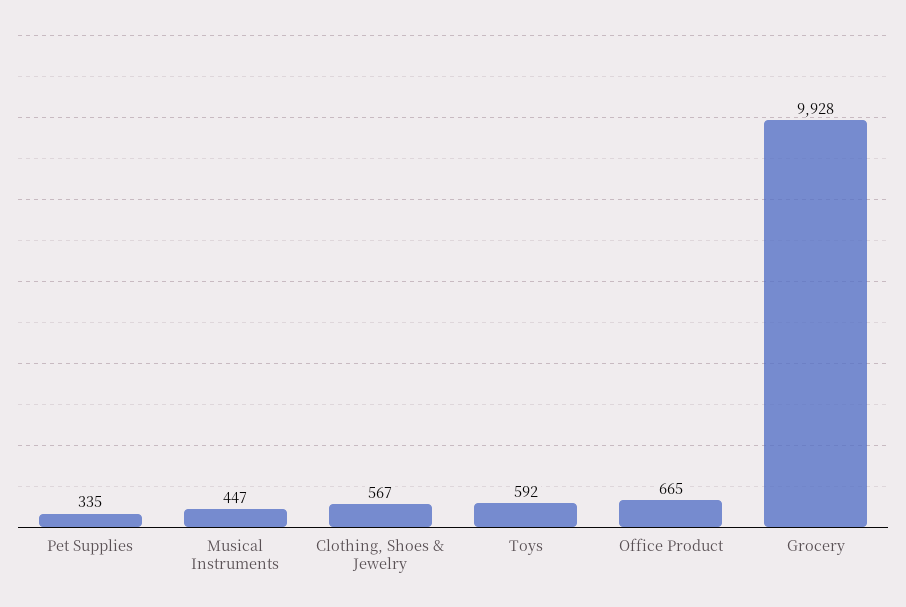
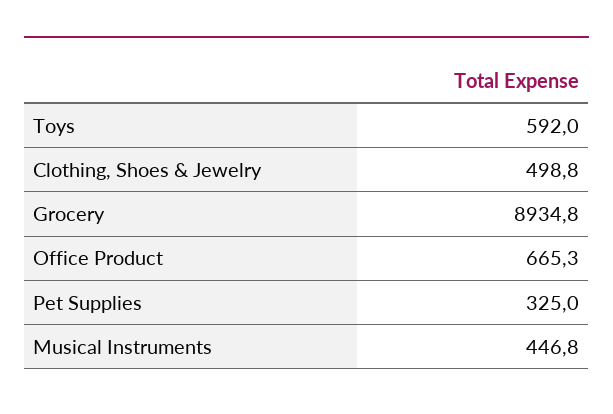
Pet Supplies: 335 -> 325
Clothing, Shoes & Jewelry: 567 -> 498.8
Grocery: 9928 -> 8934.8

